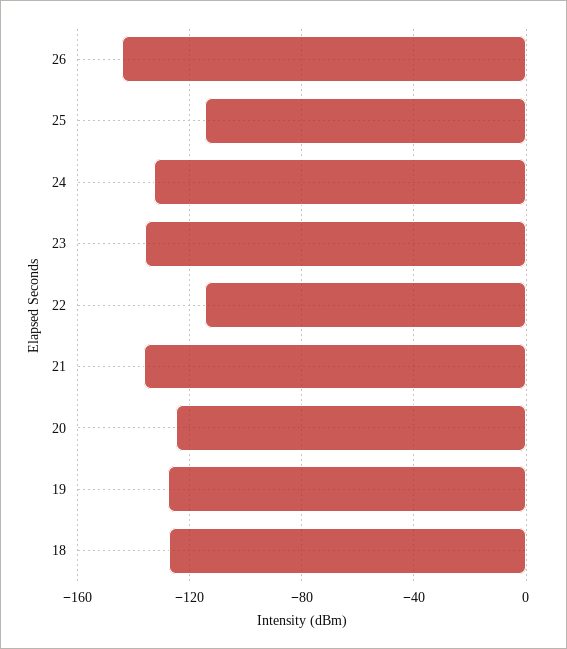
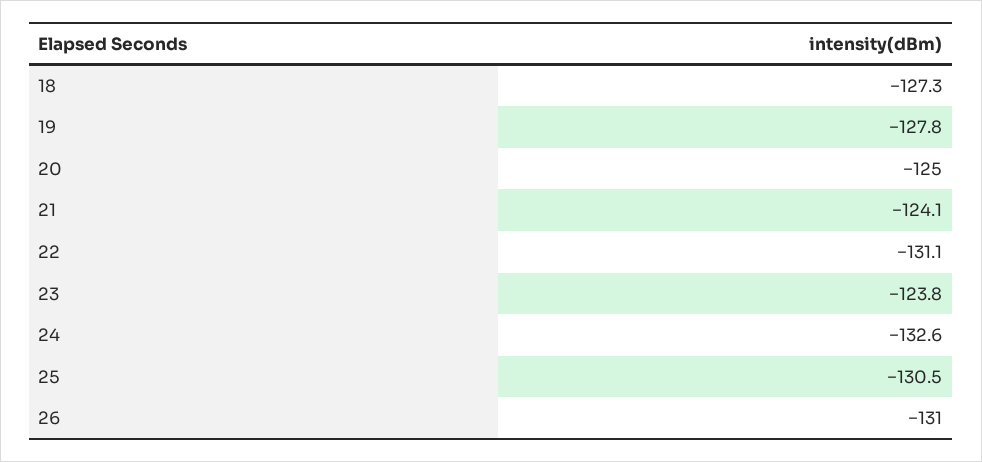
26: -145 -> -131
25: -115 -> -130.5
23: -135 -> -123.8
22: -115 -> -131.1
21: -135 -> -124.1

